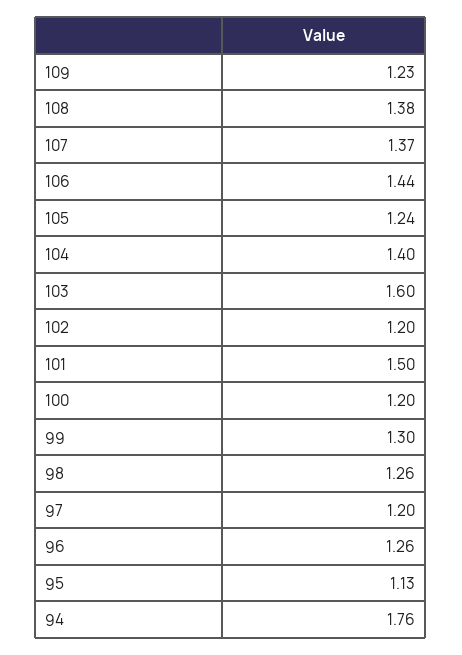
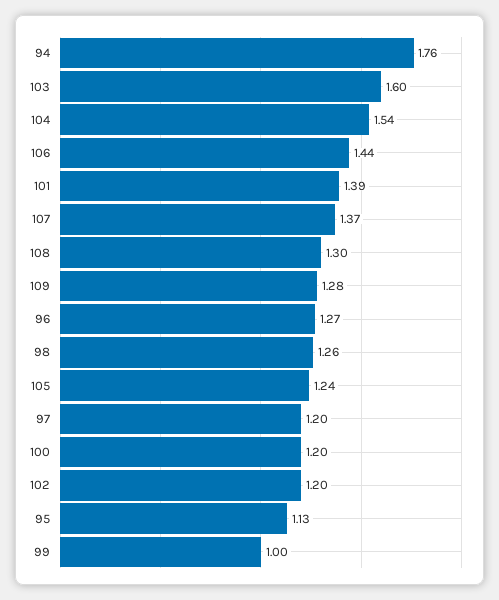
109: 1.23 -> 1.28
108: 1.38 -> 1.3
104: 1.4 -> 1.54
101: 1.5 -> 1.39
99: 1.3 -> 1
96: 1.26 -> 1.27

